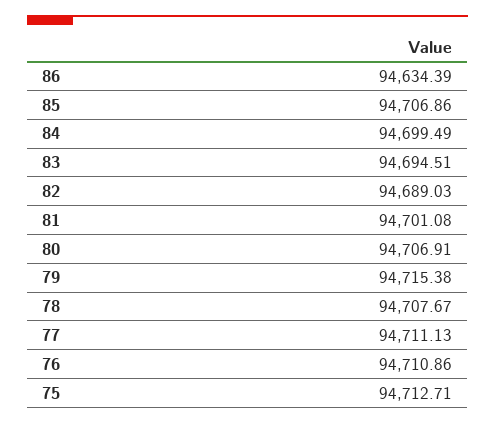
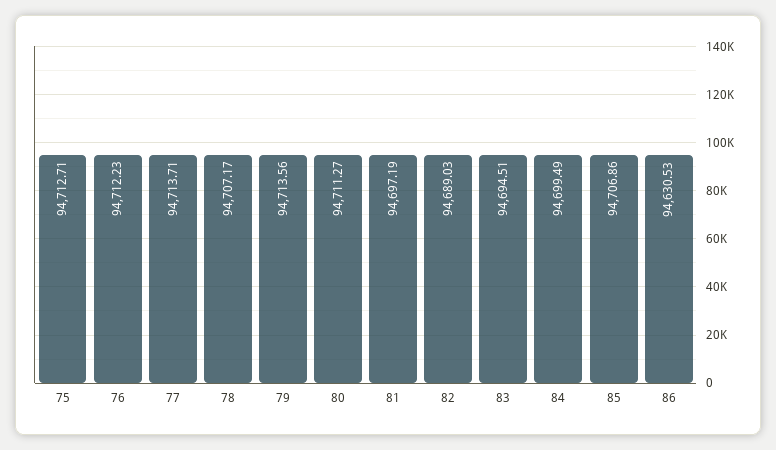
86: 94634.39 -> 94630.53
81: 94701.08 -> 94697.19
80: 94706.91 -> 94711.27
79: 94715.38 -> 94713.56
78: 94707.67 -> 94707.17
77: 94711.13 -> 94713.71
76: 94710.86 -> 94712.23

